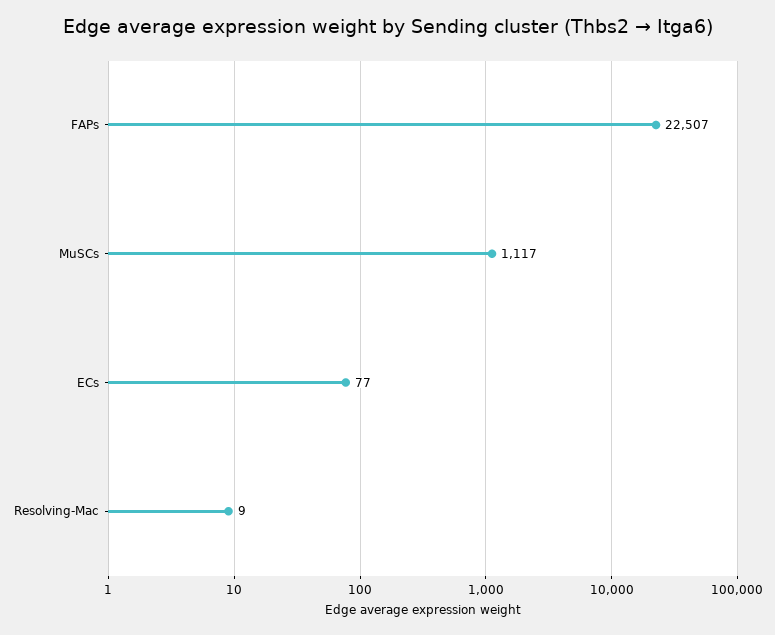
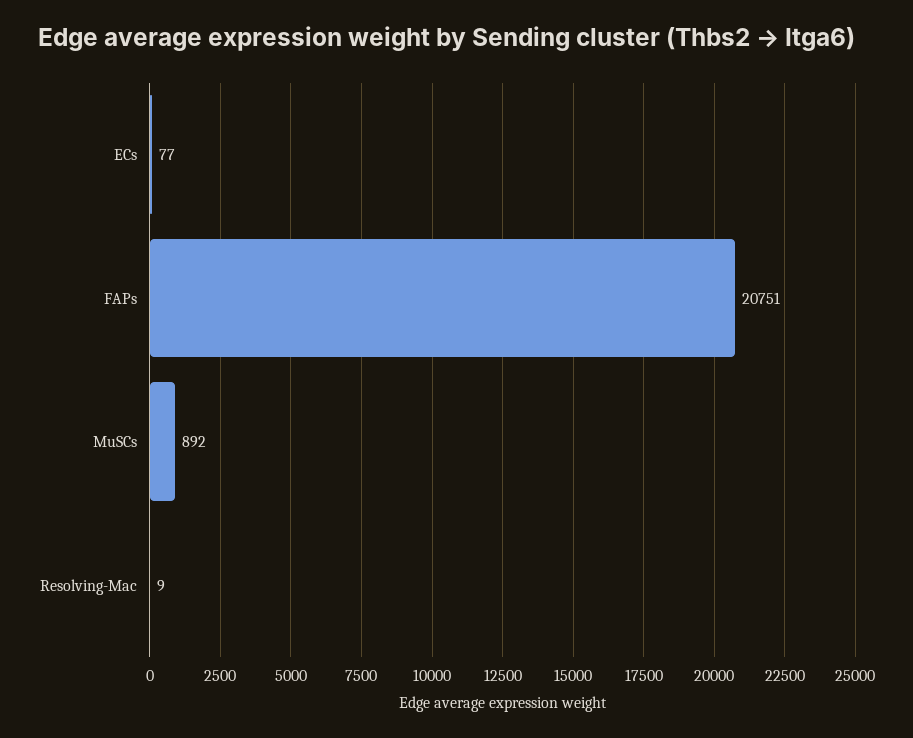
FAPs: 22507 -> 20751
MuSCs: 1117 -> 892

